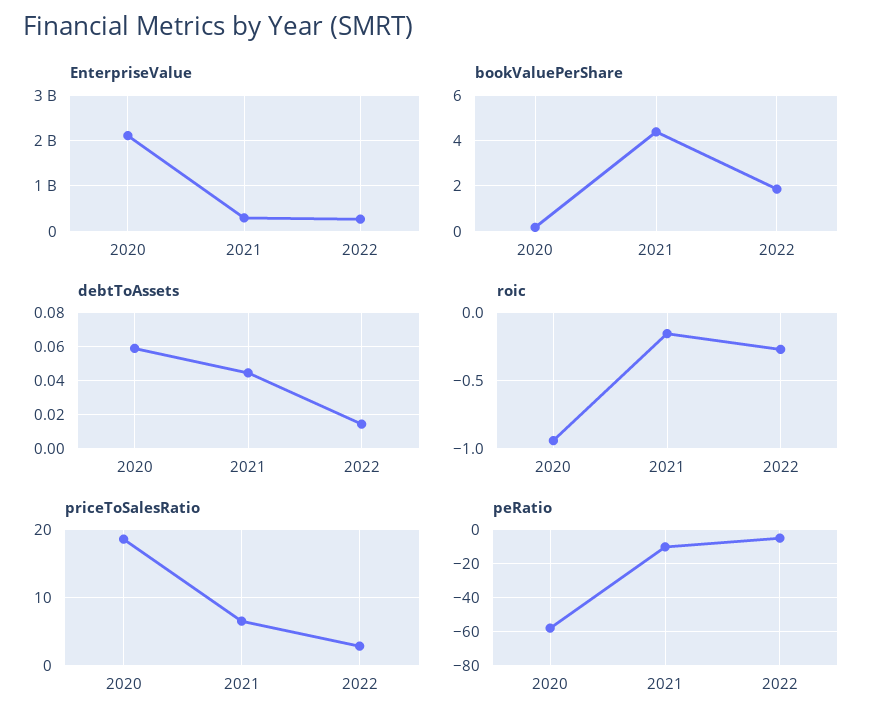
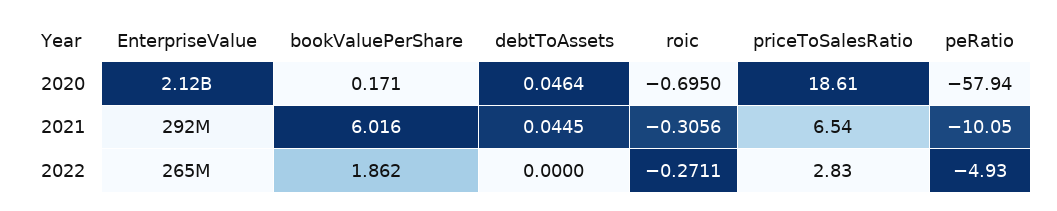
bookValuePerShare, 2021: 4.5 -> 6.016
debtToAssets, 2020: 0.06 -> 0.0464
debtToAssets, 2022: 0.015 -> 0
roic, 2020: -0.95 -> -0.695
roic, 2021: -0.15 -> -0.3056

